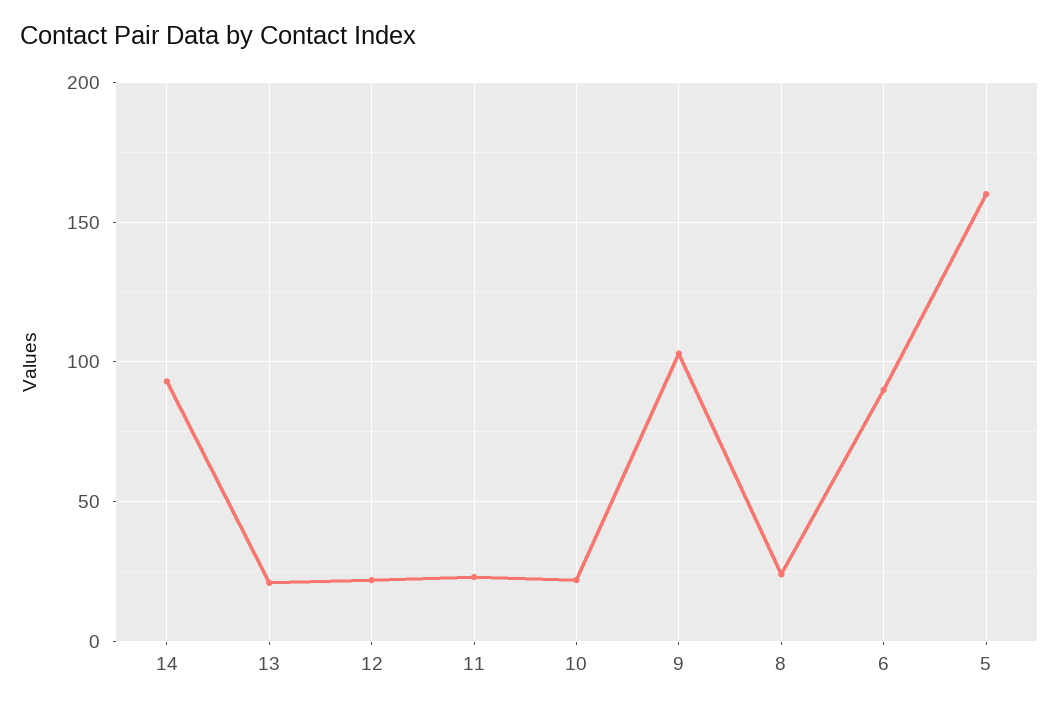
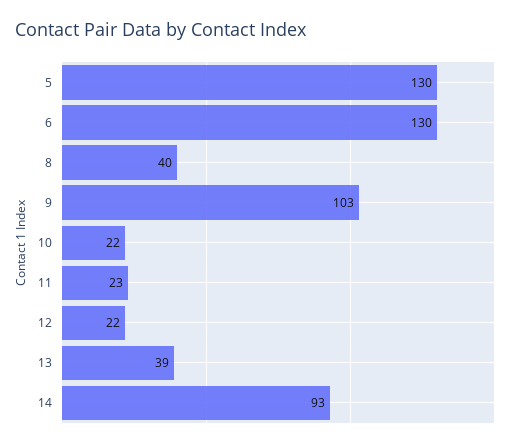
13: 20 -> 39
8: 25 -> 40
6: 90 -> 130
5: 160 -> 130

